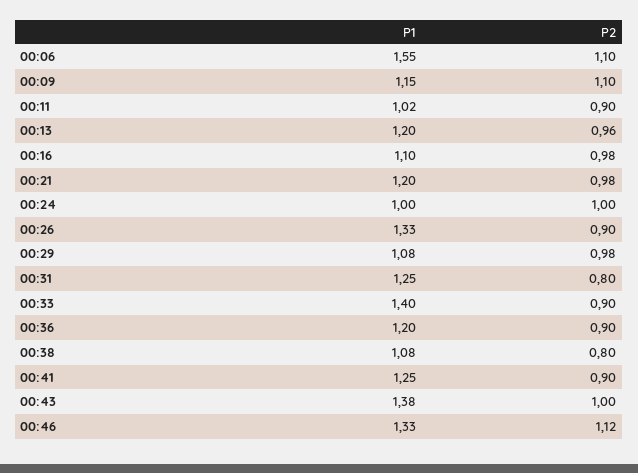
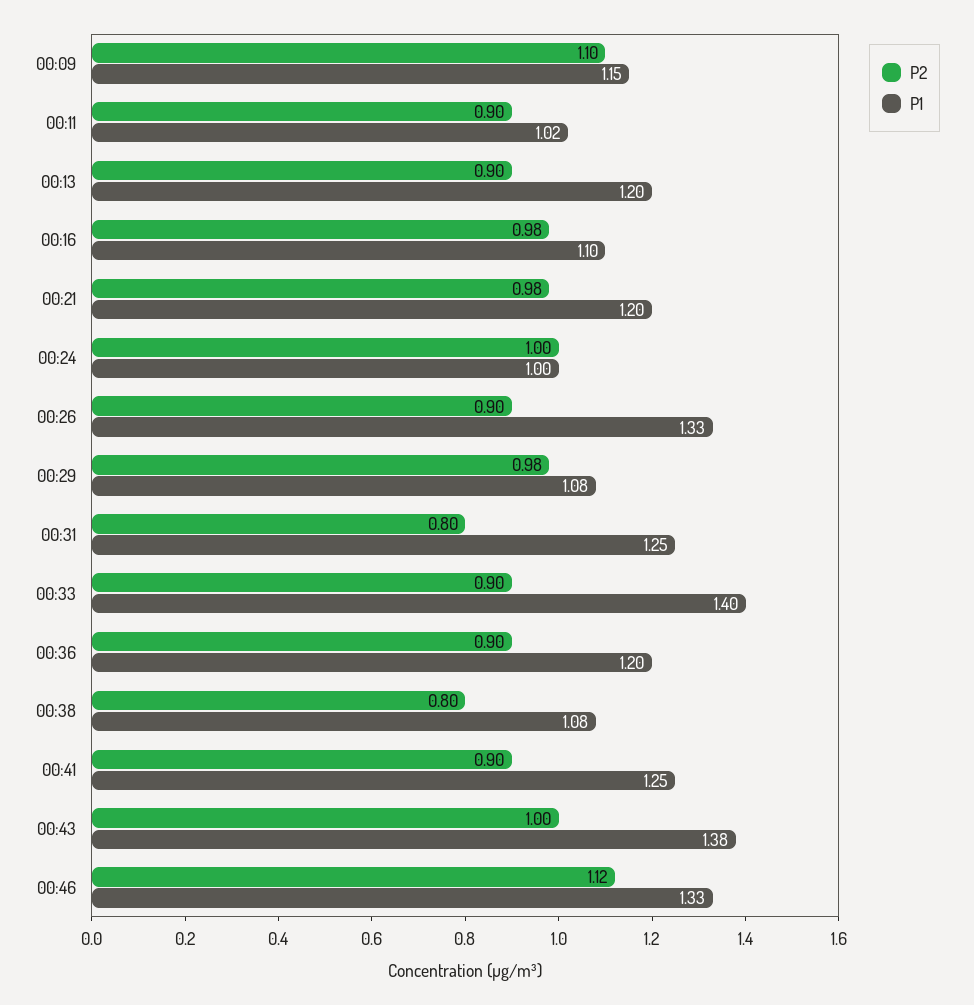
P1, 00:06: 1.55 -> none
P2, 00:06: 1.1 -> none
P2, 00:13: 0.96 -> 0.9

